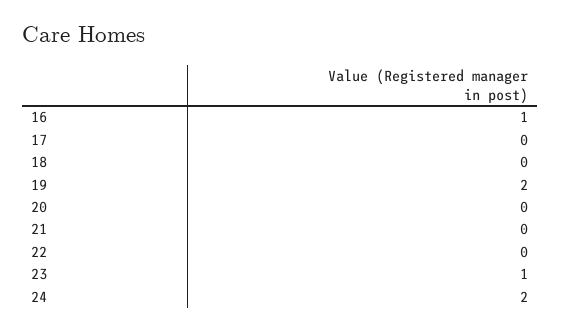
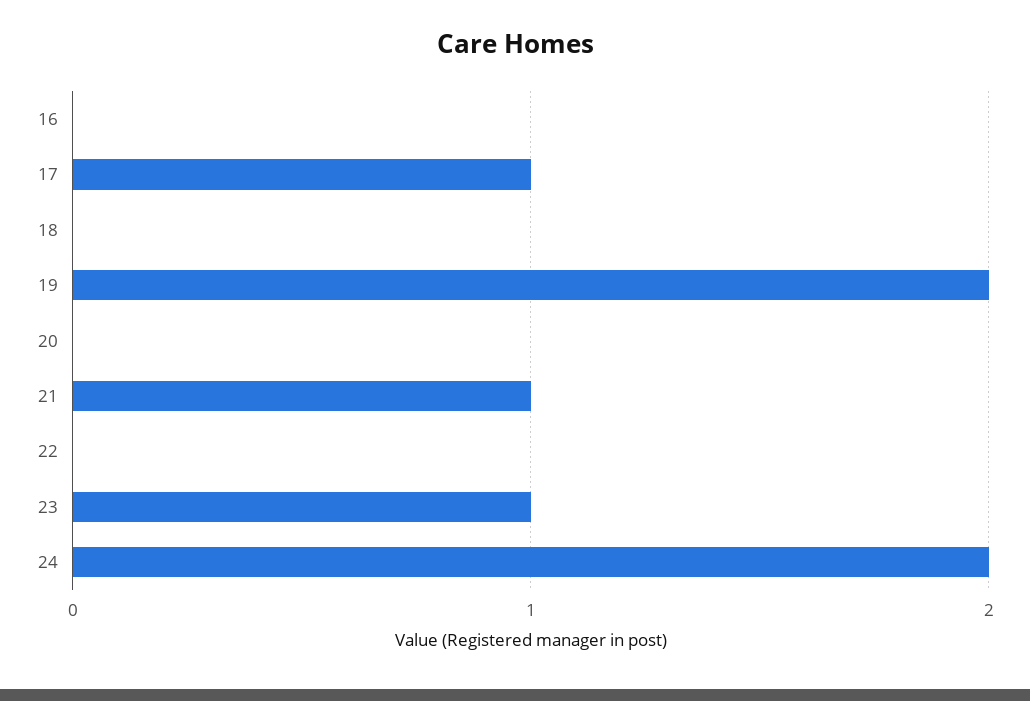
16: 1 -> 0
17: 0 -> 1
21: 0 -> 1

